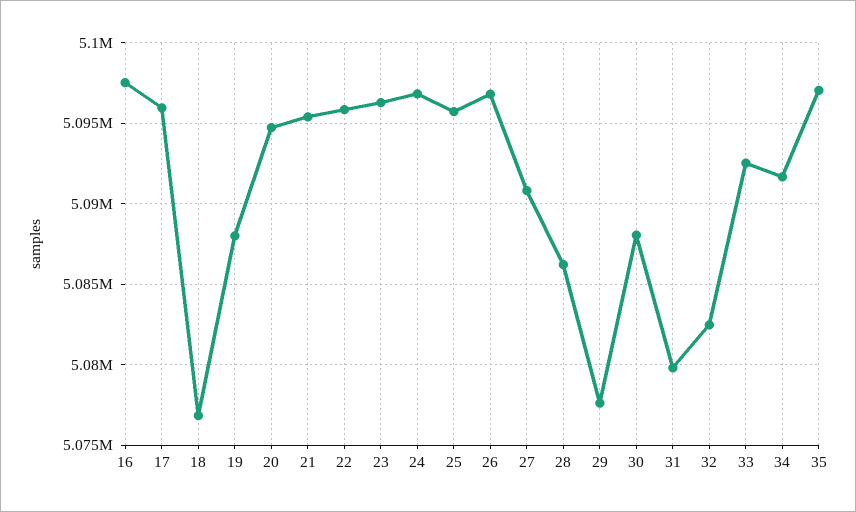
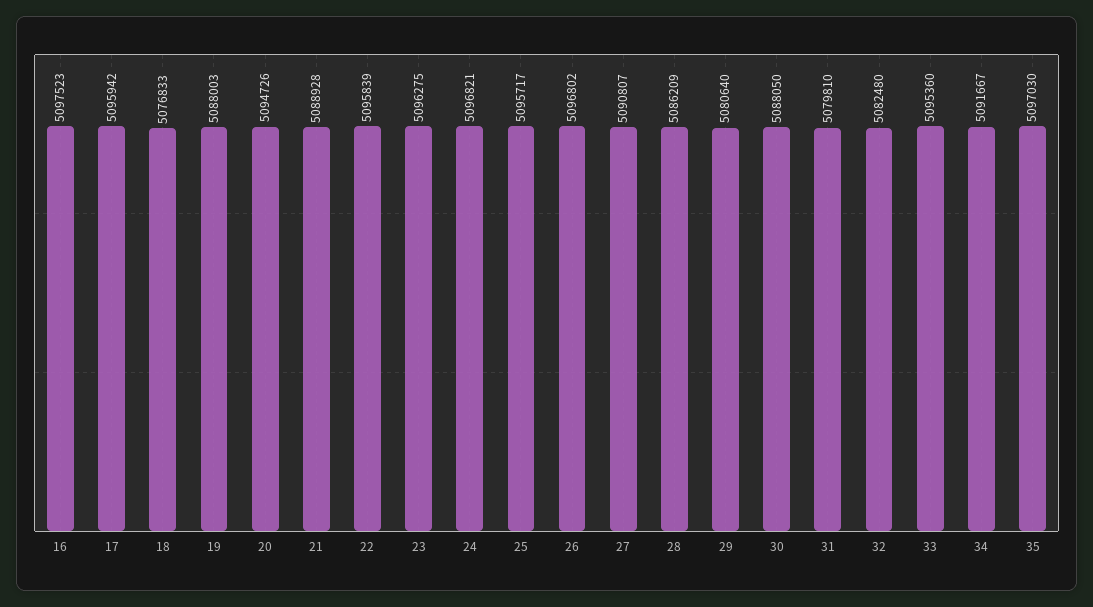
21: 5095500 -> 5088928
29: 5077500 -> 5080640
33: 5092500 -> 5095360

